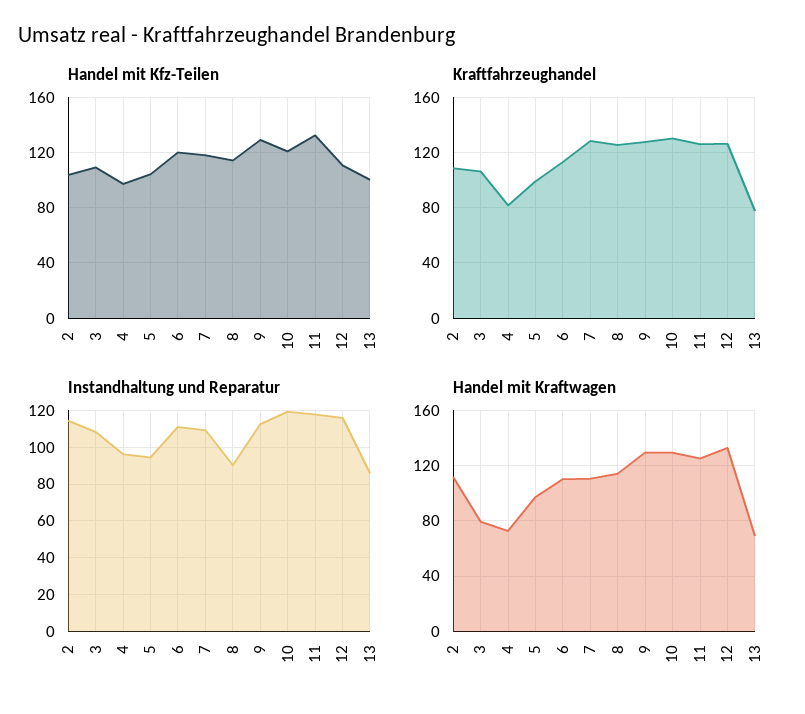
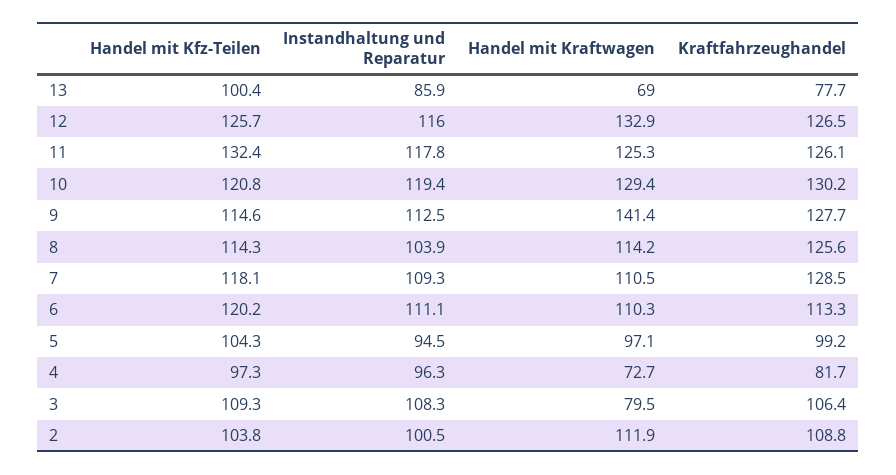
Handel mit Kfz-Teilen, 9: 130 -> 114.6
Handel mit Kfz-Teilen, 12: 110 -> 125.7
Instandhaltung und Reparatur, 2: 115 -> 100.5
Instandhaltung und Reparatur, 8: 90 -> 103.9
Handel mit Kraftwagen, 9: 130 -> 141.4

